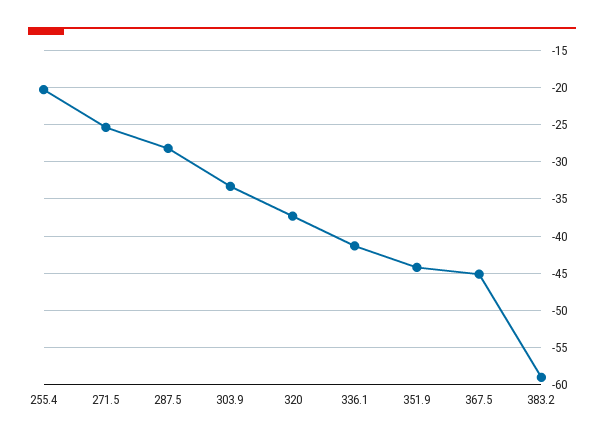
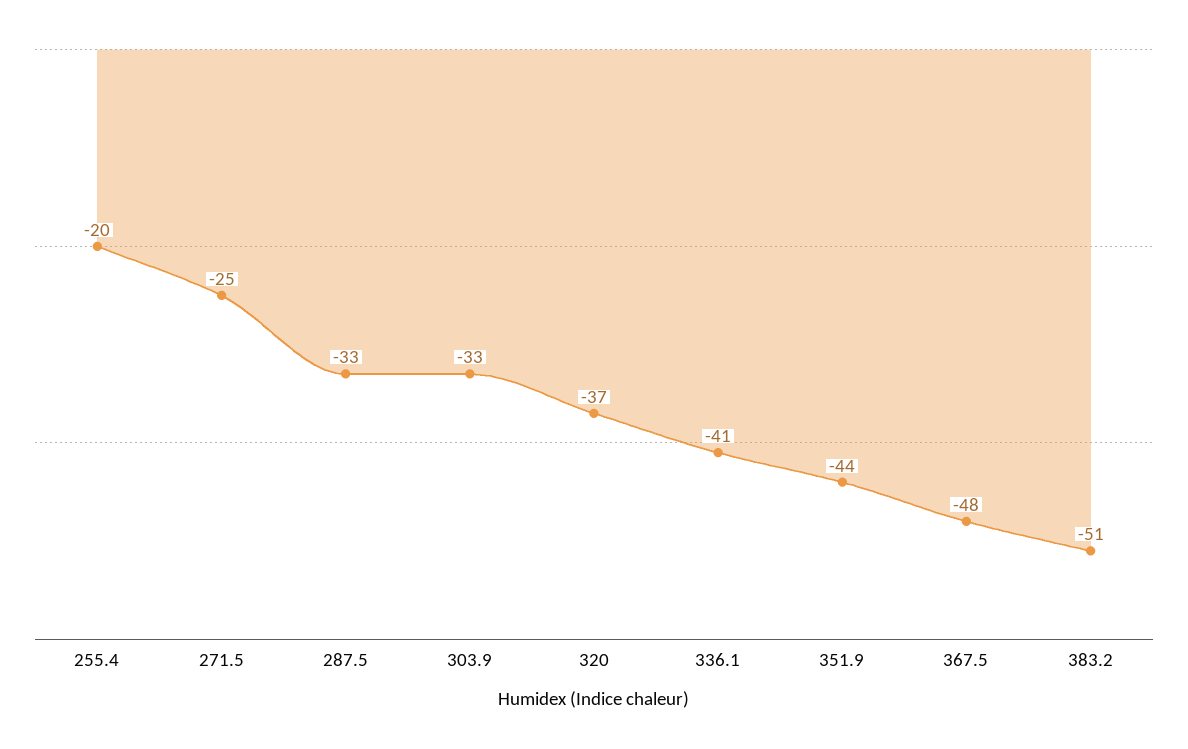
287.5: -28 -> -33
367.5: -45 -> -48
383.2: -59 -> -51

